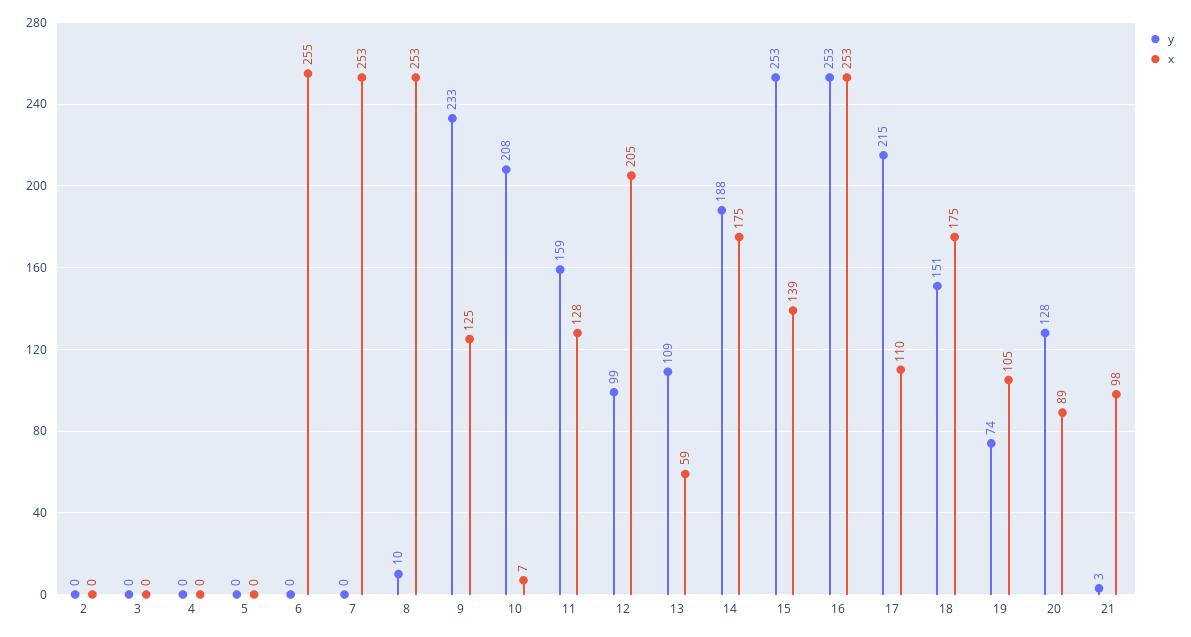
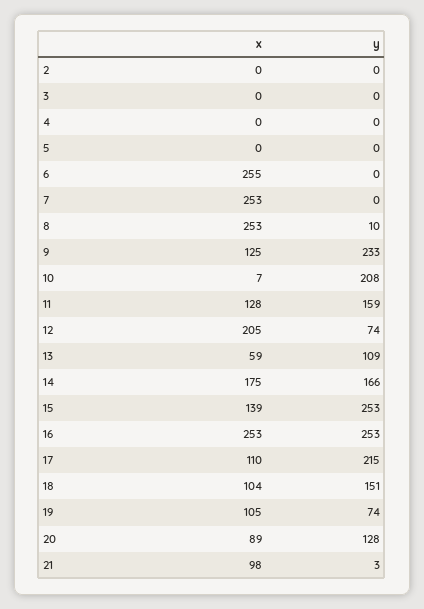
y, 12: 99 -> 74
y, 14: 188 -> 166
x, 18: 175 -> 104

